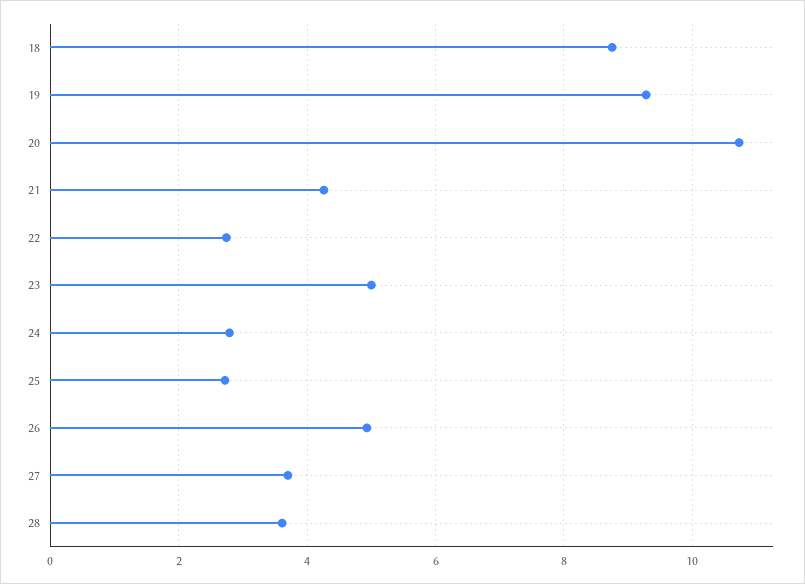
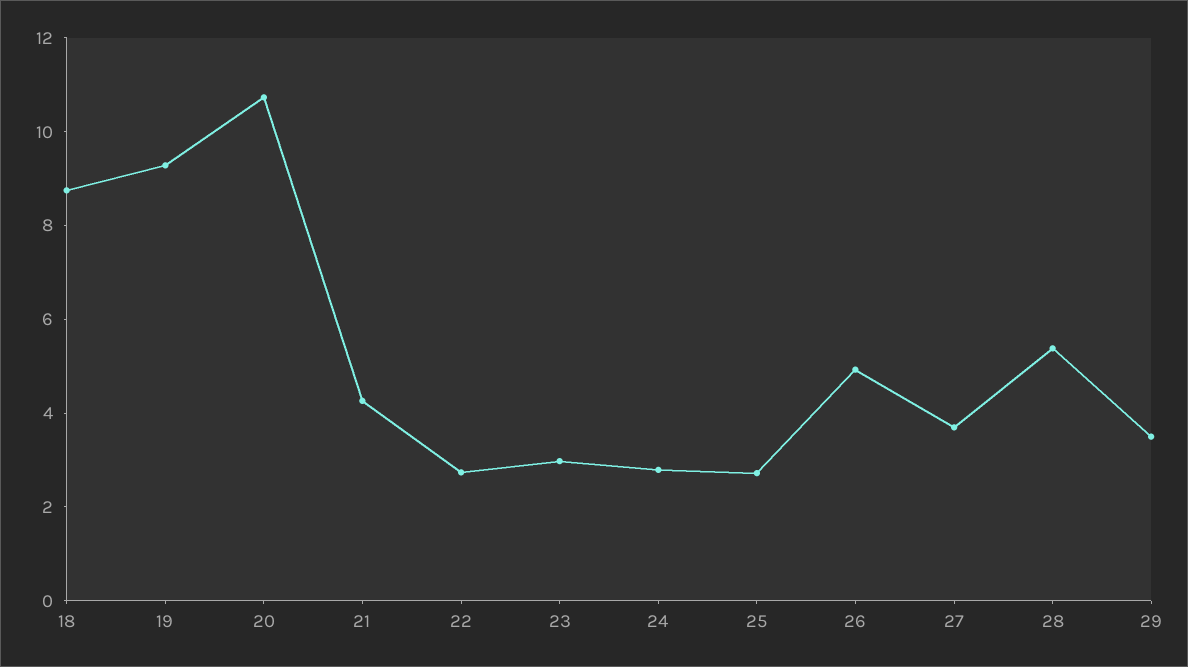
23: 5 -> 3
28: 3.6 -> 5.5
29: none -> 3.5

